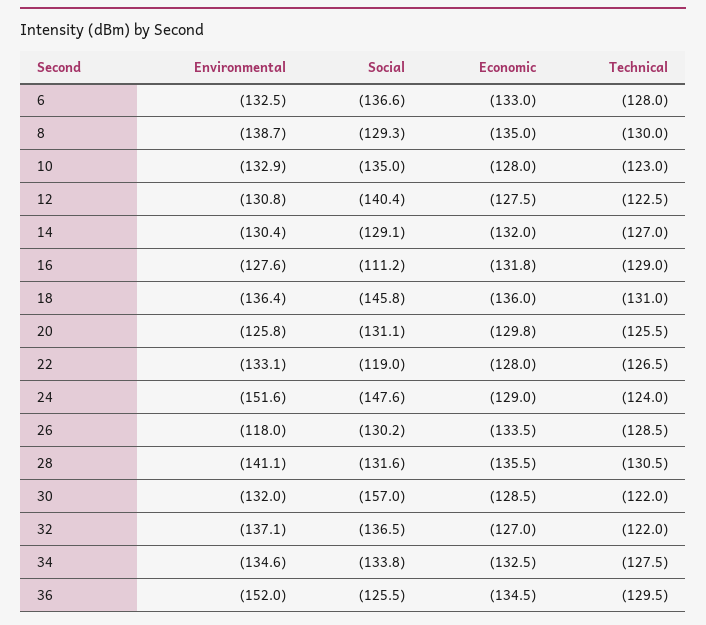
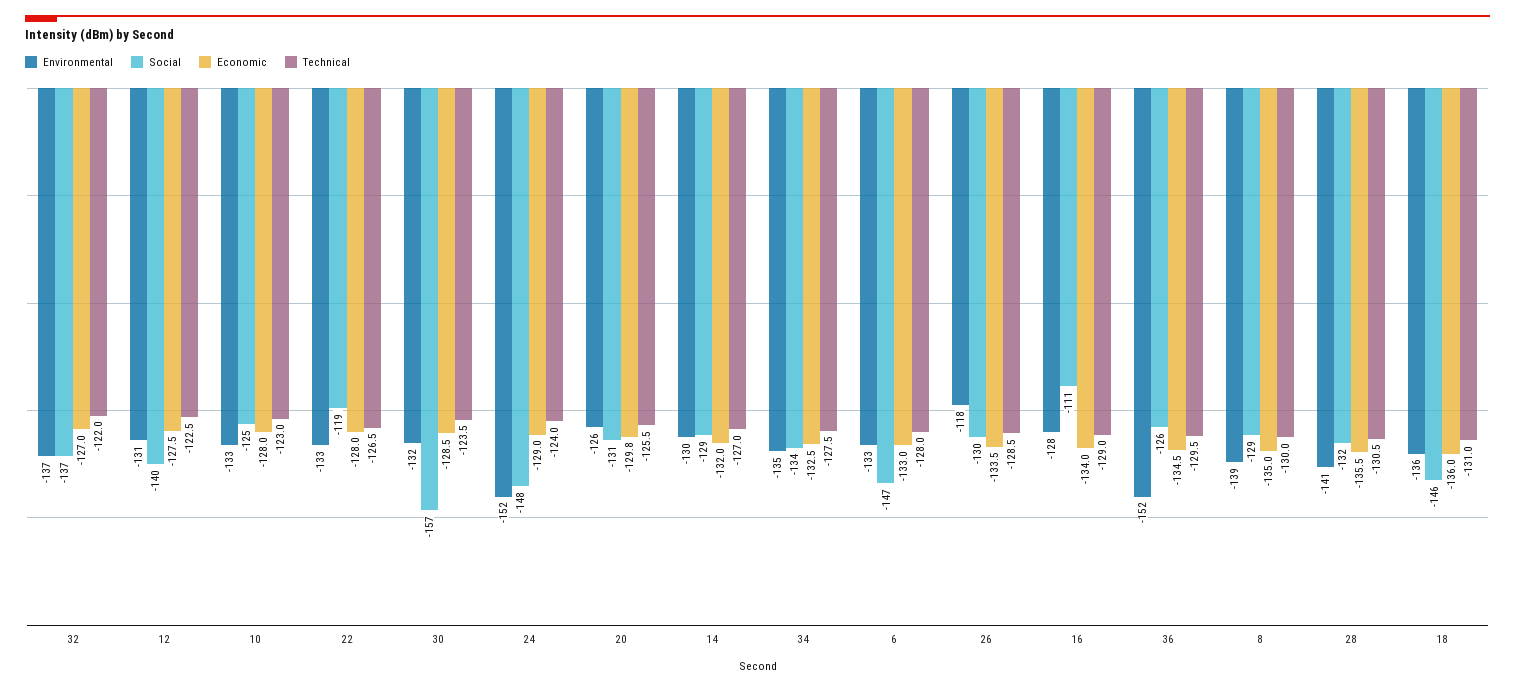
Social, 6: -136.6 -> -147
Social, 10: -135 -> -125
Economic, 16: -131.8 -> -134
Technical, 30: -122 -> -123.5

